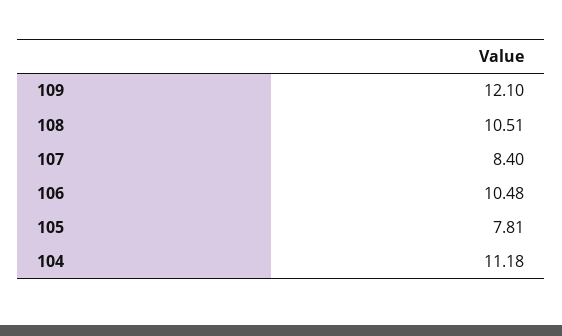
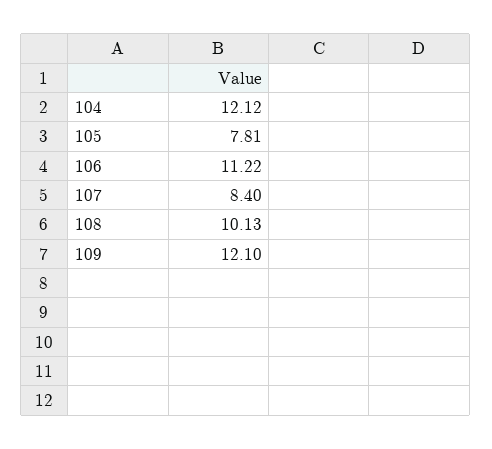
108: 10.51 -> 10.13
106: 10.48 -> 11.22
104: 11.18 -> 12.12

